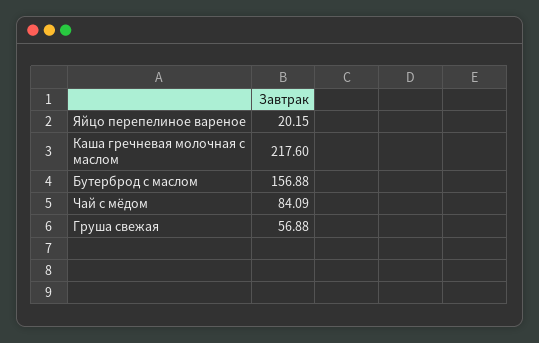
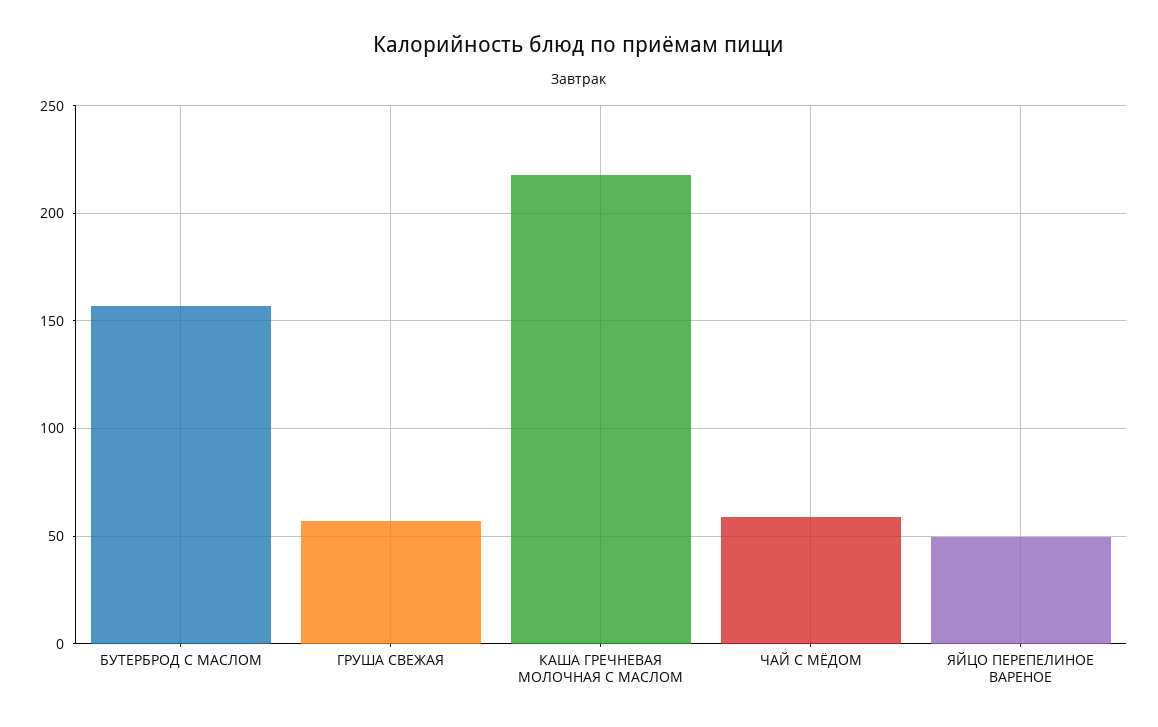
Яйцо перепелиное вареное: 20.15 -> 50
Чай с мёдом: 84.09 -> 60

